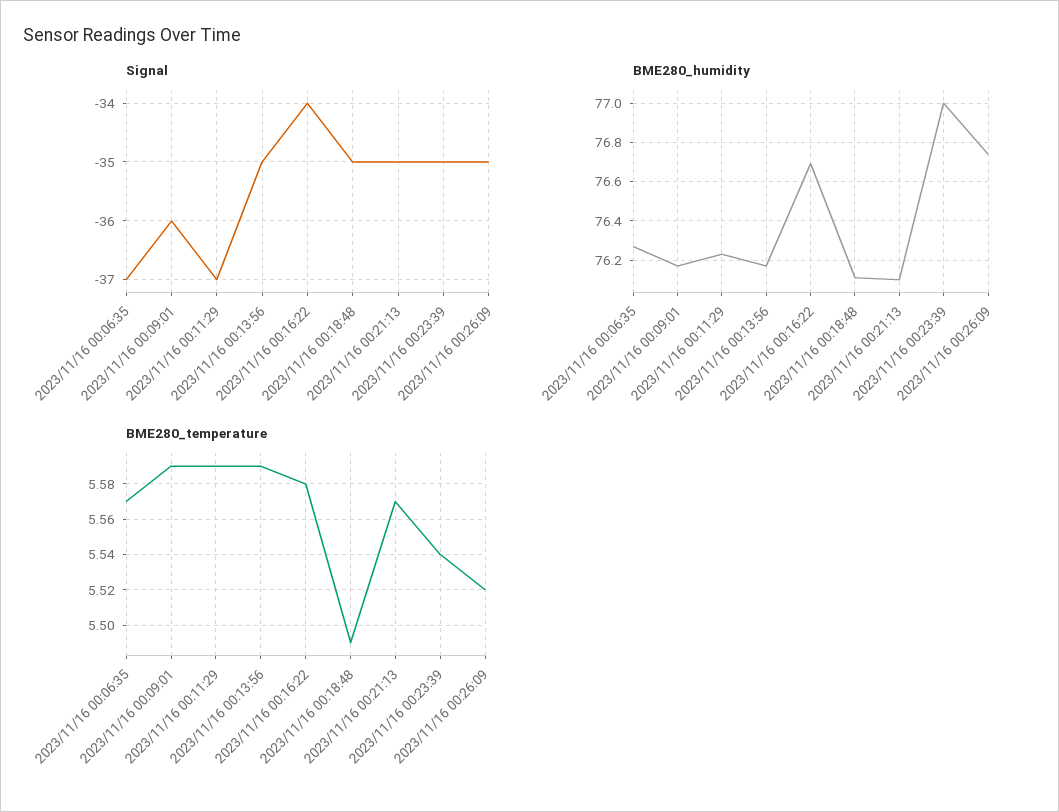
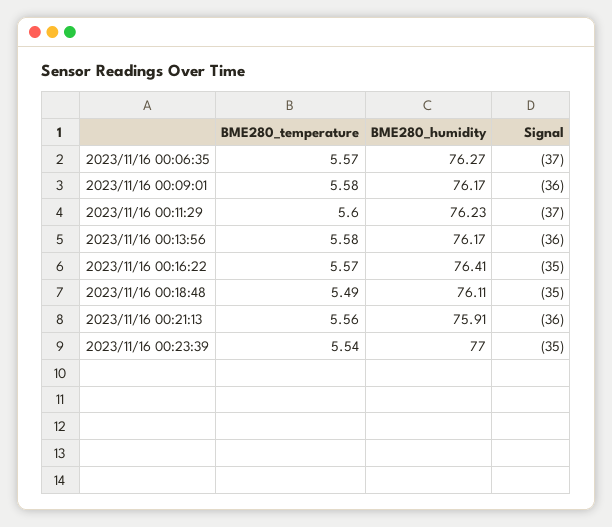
Signal, 2023/11/16 00:13:56: -35 -> -36
Signal, 2023/11/16 00:16:22: -34 -> -35
Signal, 2023/11/16 00:21:13: -35 -> -36
Signal, 2023/11/16 00:26:09: -35 -> none
BME280_humidity, 2023/11/16 00:16:22: 76.7 -> 76.41
BME280_humidity, 2023/11/16 00:21:13: 76.1 -> 75.91
BME280_humidity, 2023/11/16 00:26:09: 76.75 -> none
BME280_temperature, 2023/11/16 00:09:01: 5.59 -> 5.58
BME280_temperature, 2023/11/16 00:11:29: 5.59 -> 5.6
BME280_temperature, 2023/11/16 00:13:56: 5.59 -> 5.58
BME280_temperature, 2023/11/16 00:16:22: 5.58 -> 5.57
BME280_temperature, 2023/11/16 00:21:13: 5.57 -> 5.56
BME280_temperature, 2023/11/16 00:26:09: 5.52 -> none

